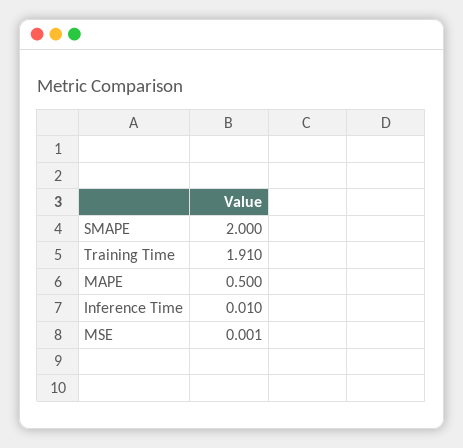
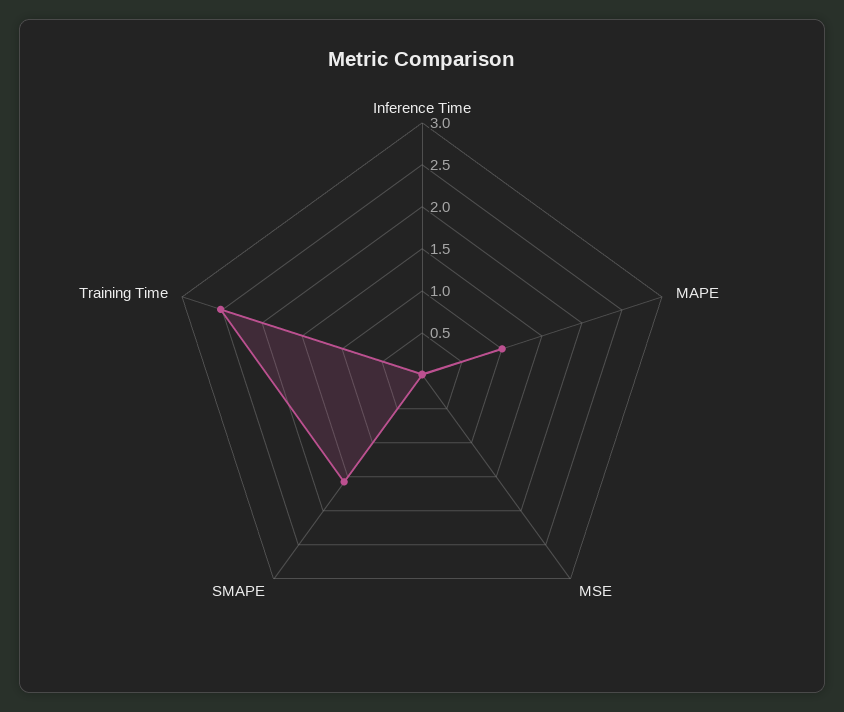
SMAPE: 2 -> 1.6
Training Time: 1.91 -> 2.5
MAPE: 0.5 -> 1

